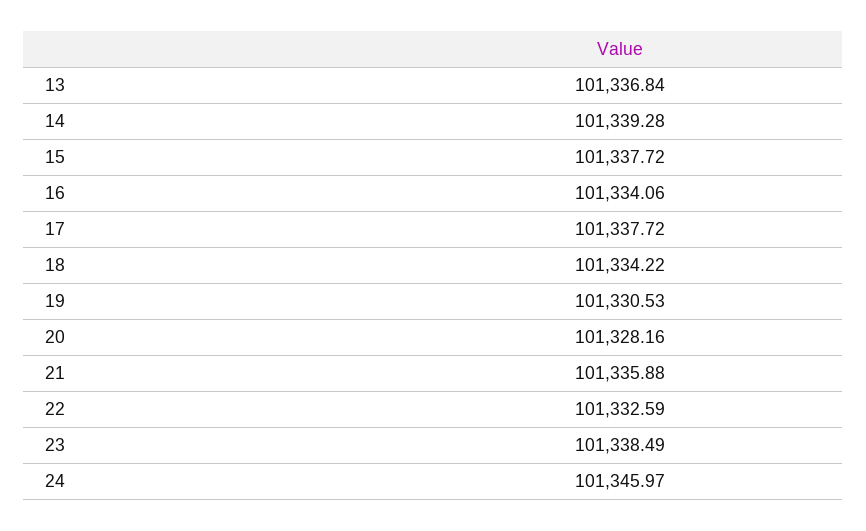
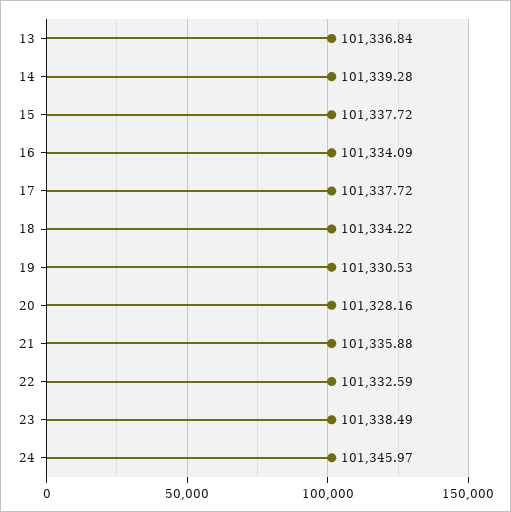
16: 101334.06 -> 101334.09

